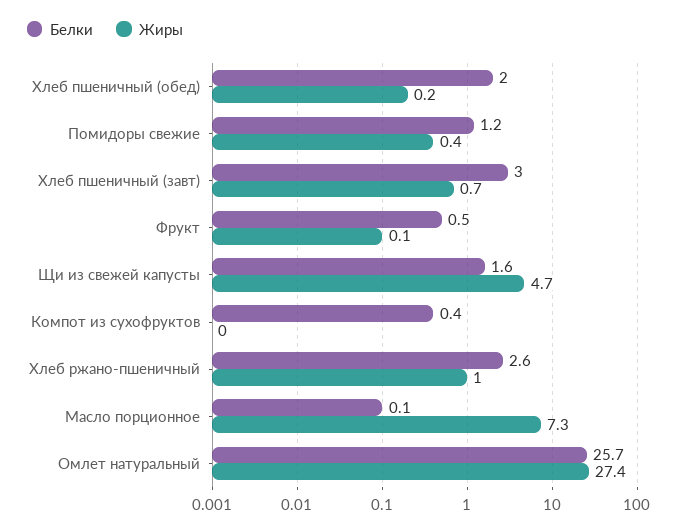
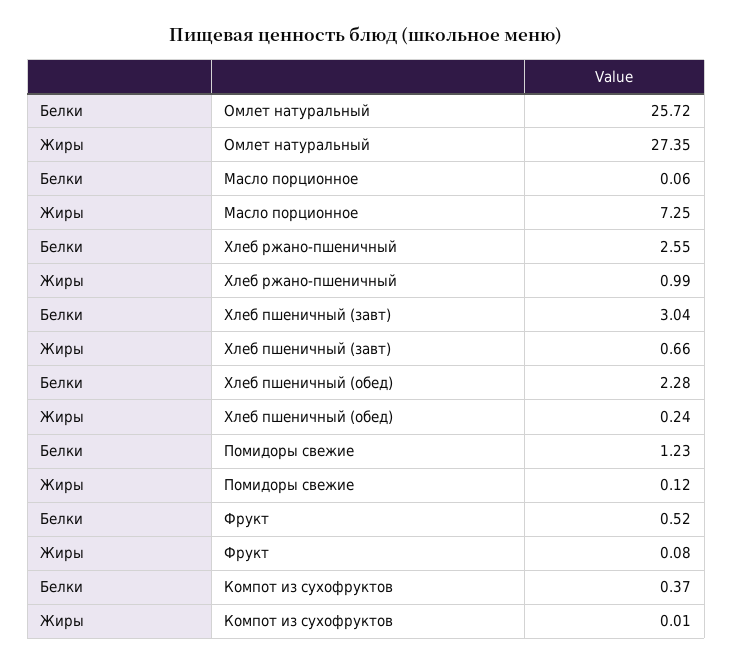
Белки, Хлеб пшеничный (обед): 2 -> 2.28
Жиры, Помидоры свежие: 0.4 -> 0.12
Белки, Щи из свежей капусты: 1.6 -> none
Жиры, Щи из свежей капусты: 4.7 -> none

